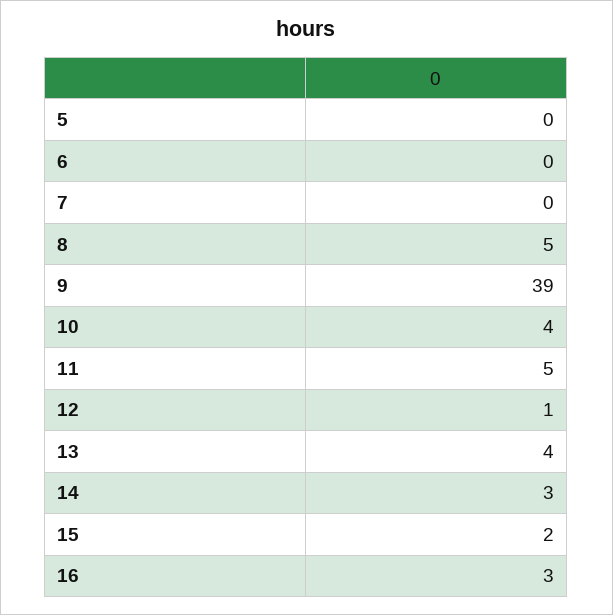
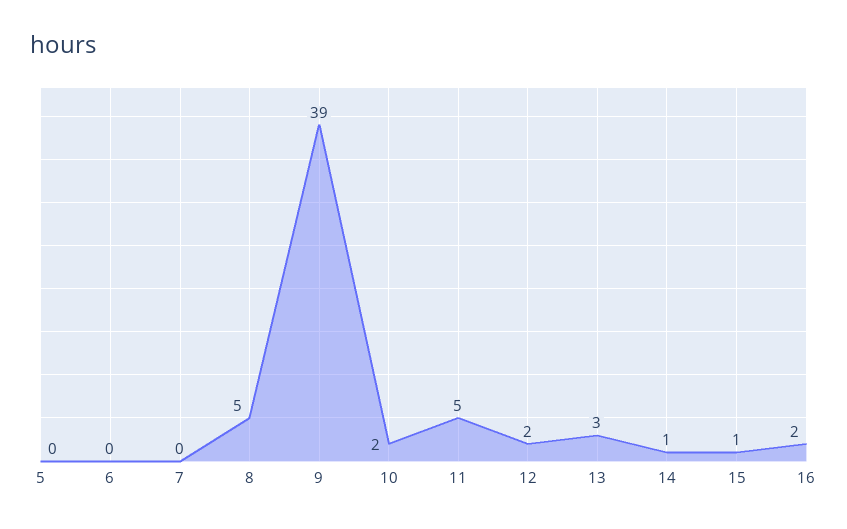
10: 4 -> 2
12: 1 -> 2
13: 4 -> 3
14: 3 -> 1
15: 2 -> 1
16: 3 -> 2

